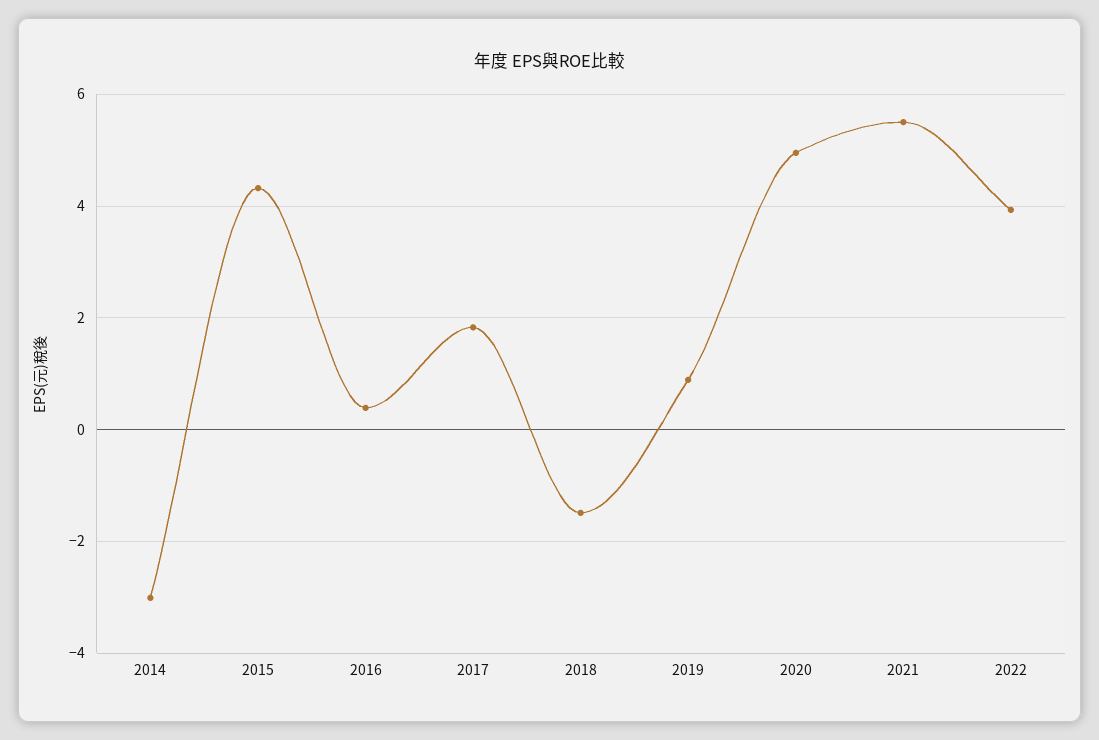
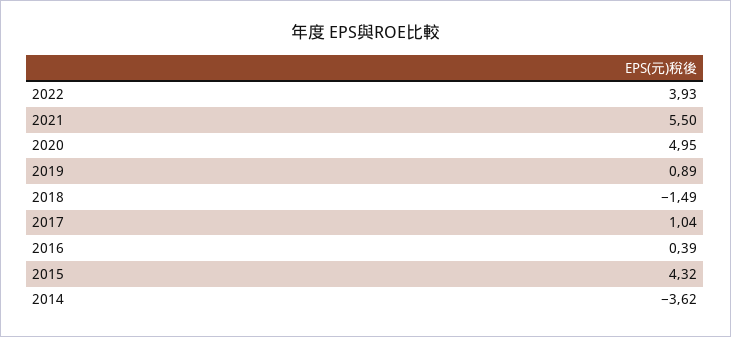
2014: -3 -> -3.62
2017: 1.8 -> 1.04

